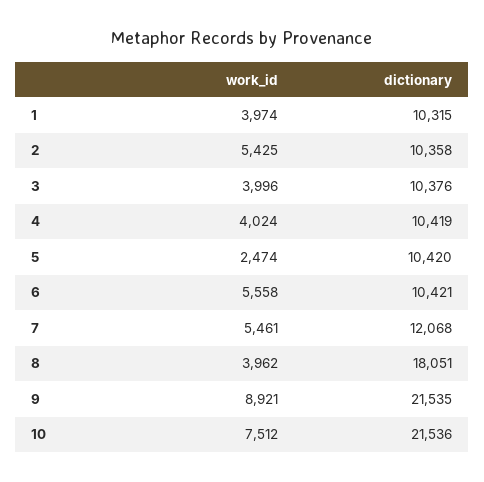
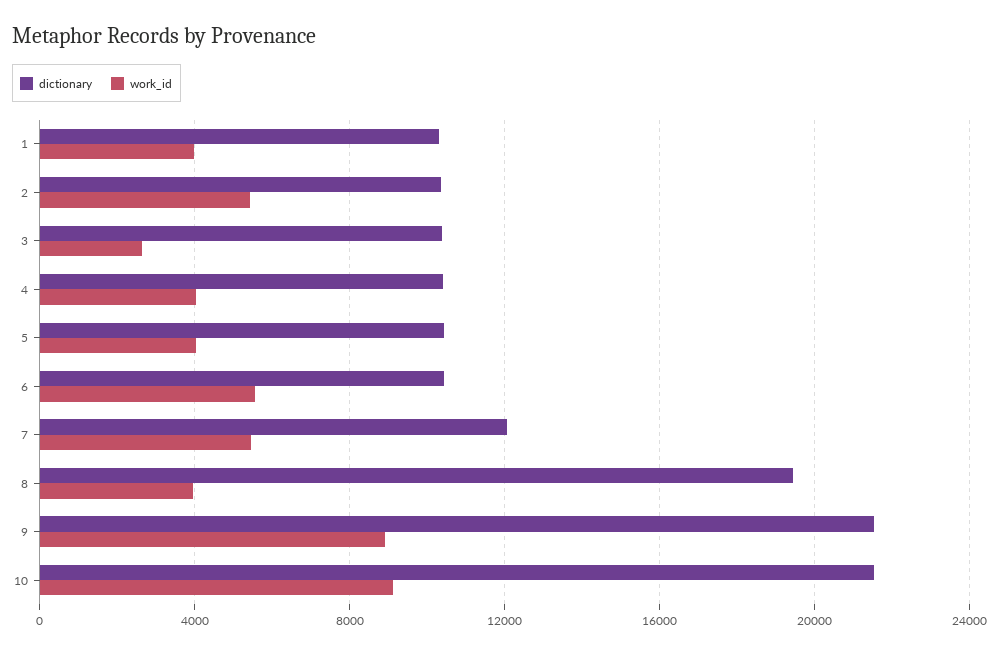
work_id, 3: 3996 -> 2500
work_id, 5: 2474 -> 4000
dictionary, 8: 18051 -> 19500
work_id, 10: 7512 -> 9000

